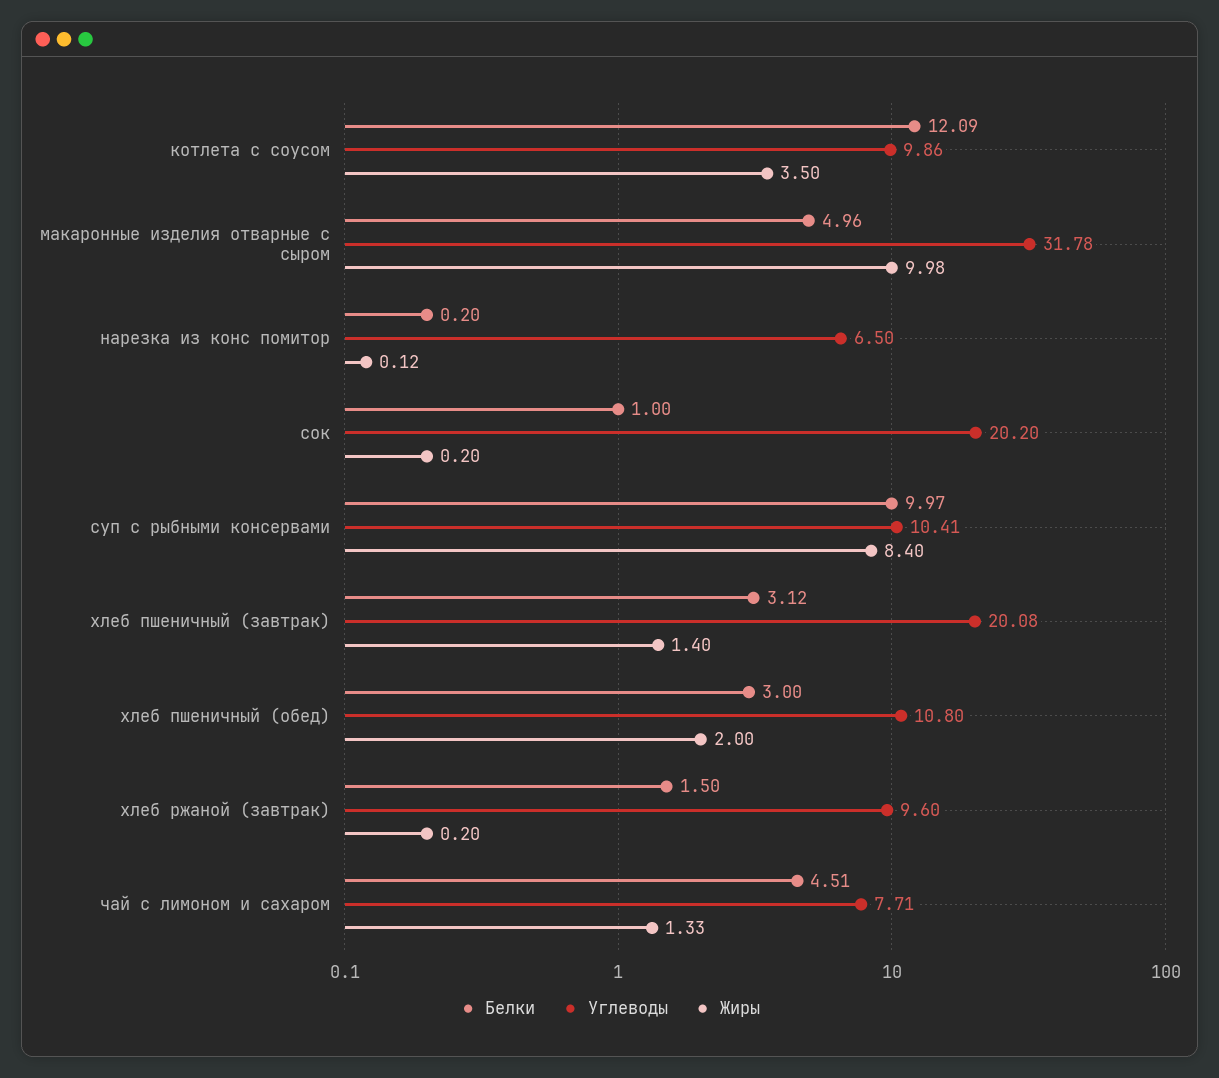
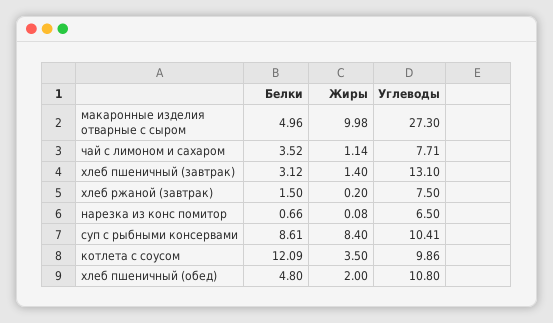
Углеводы, макаронные изделия отварные с сыром: 31.78 -> 27.3
Белки, нарезка из конс помитор: 0.2 -> 0.66
Жиры, нарезка из конс помитор: 0.12 -> 0.08
Белки, сок: 1 -> none
Углеводы, сок: 20.2 -> none
Жиры, сок: 0.2 -> none
Белки, суп с рыбными консервами: 9.97 -> 8.61
Углеводы, хлеб пшеничный (завтрак): 20.08 -> 13.1
Белки, хлеб пшеничный (обед): 3 -> 4.8
Углеводы, хлеб ржаной (завтрак): 9.6 -> 7.5
Белки, чай с лимоном и сахаром: 4.51 -> 3.52
Жиры, чай с лимоном и сахаром: 1.33 -> 1.14

